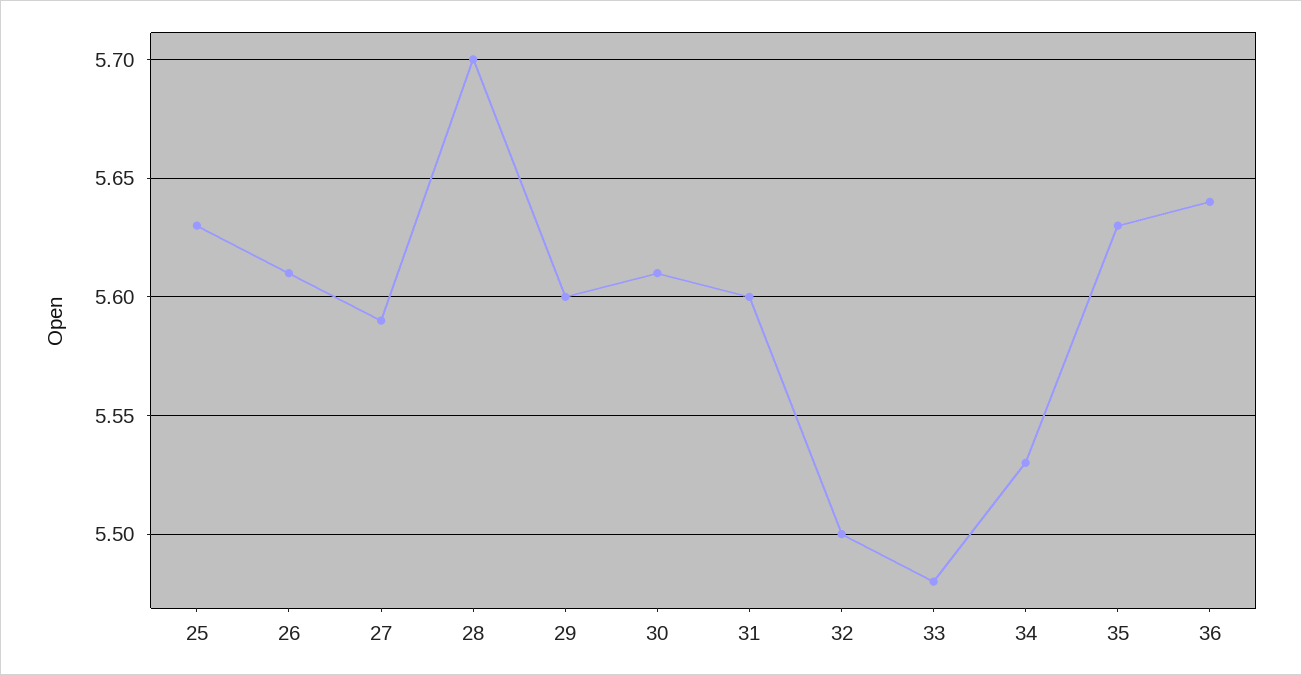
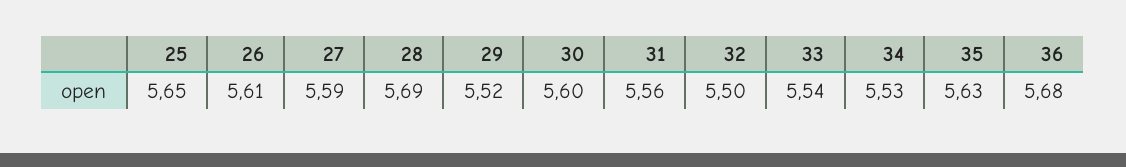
25: 5.63 -> 5.65
28: 5.7 -> 5.69
29: 5.6 -> 5.52
30: 5.61 -> 5.6
31: 5.6 -> 5.56
33: 5.48 -> 5.54
36: 5.64 -> 5.68

